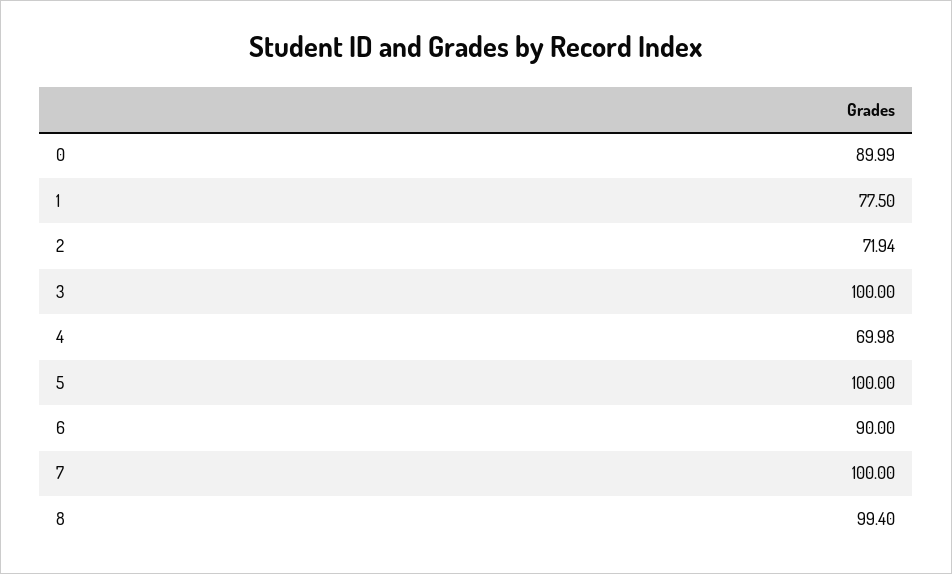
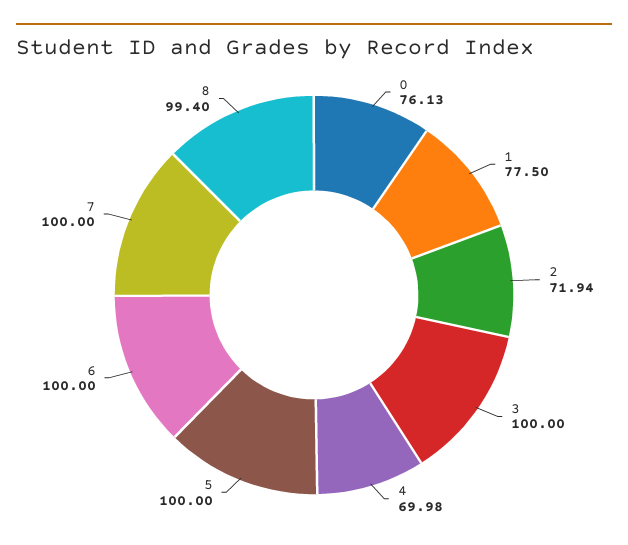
0: 89.99 -> 76.13
6: 90 -> 100

